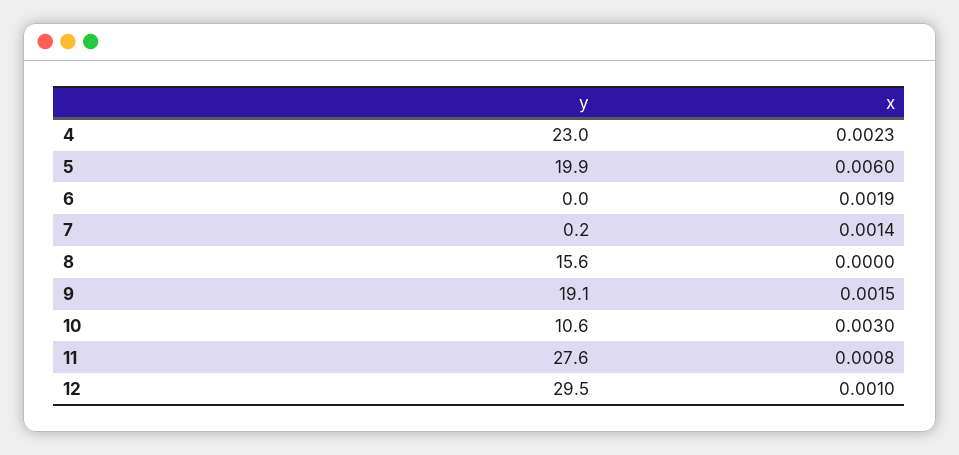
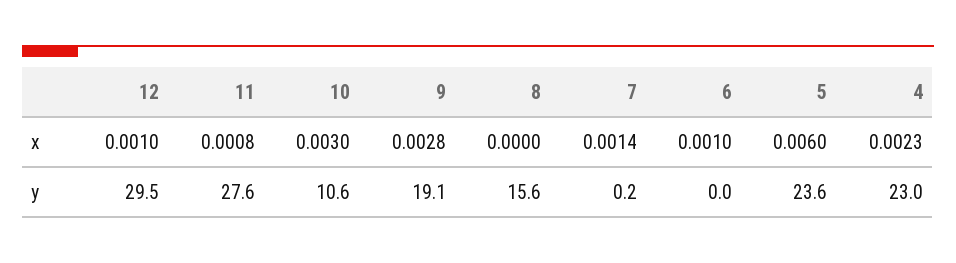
y, 5: 19.9 -> 23.6
x, 6: 0.0019 -> 0.001
x, 9: 0.0015 -> 0.0028

